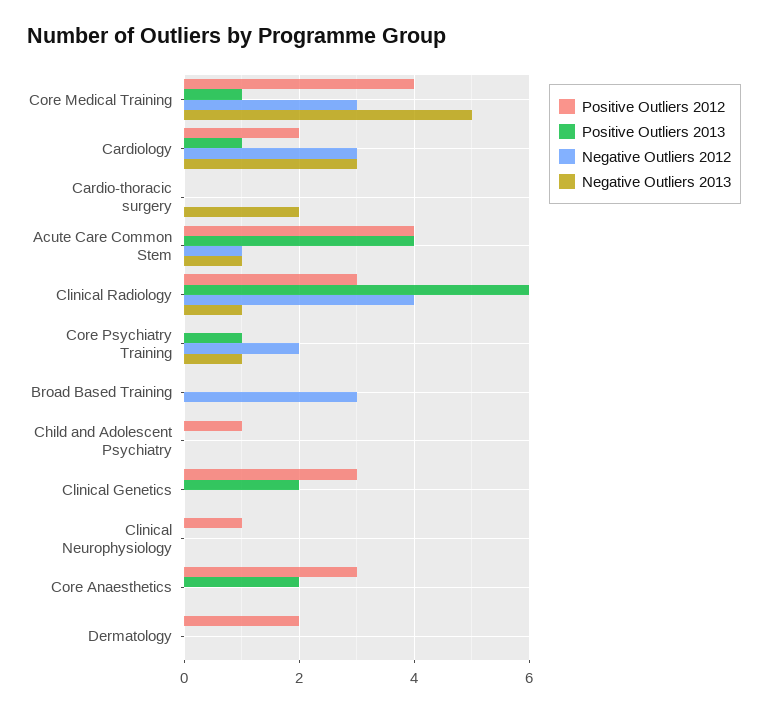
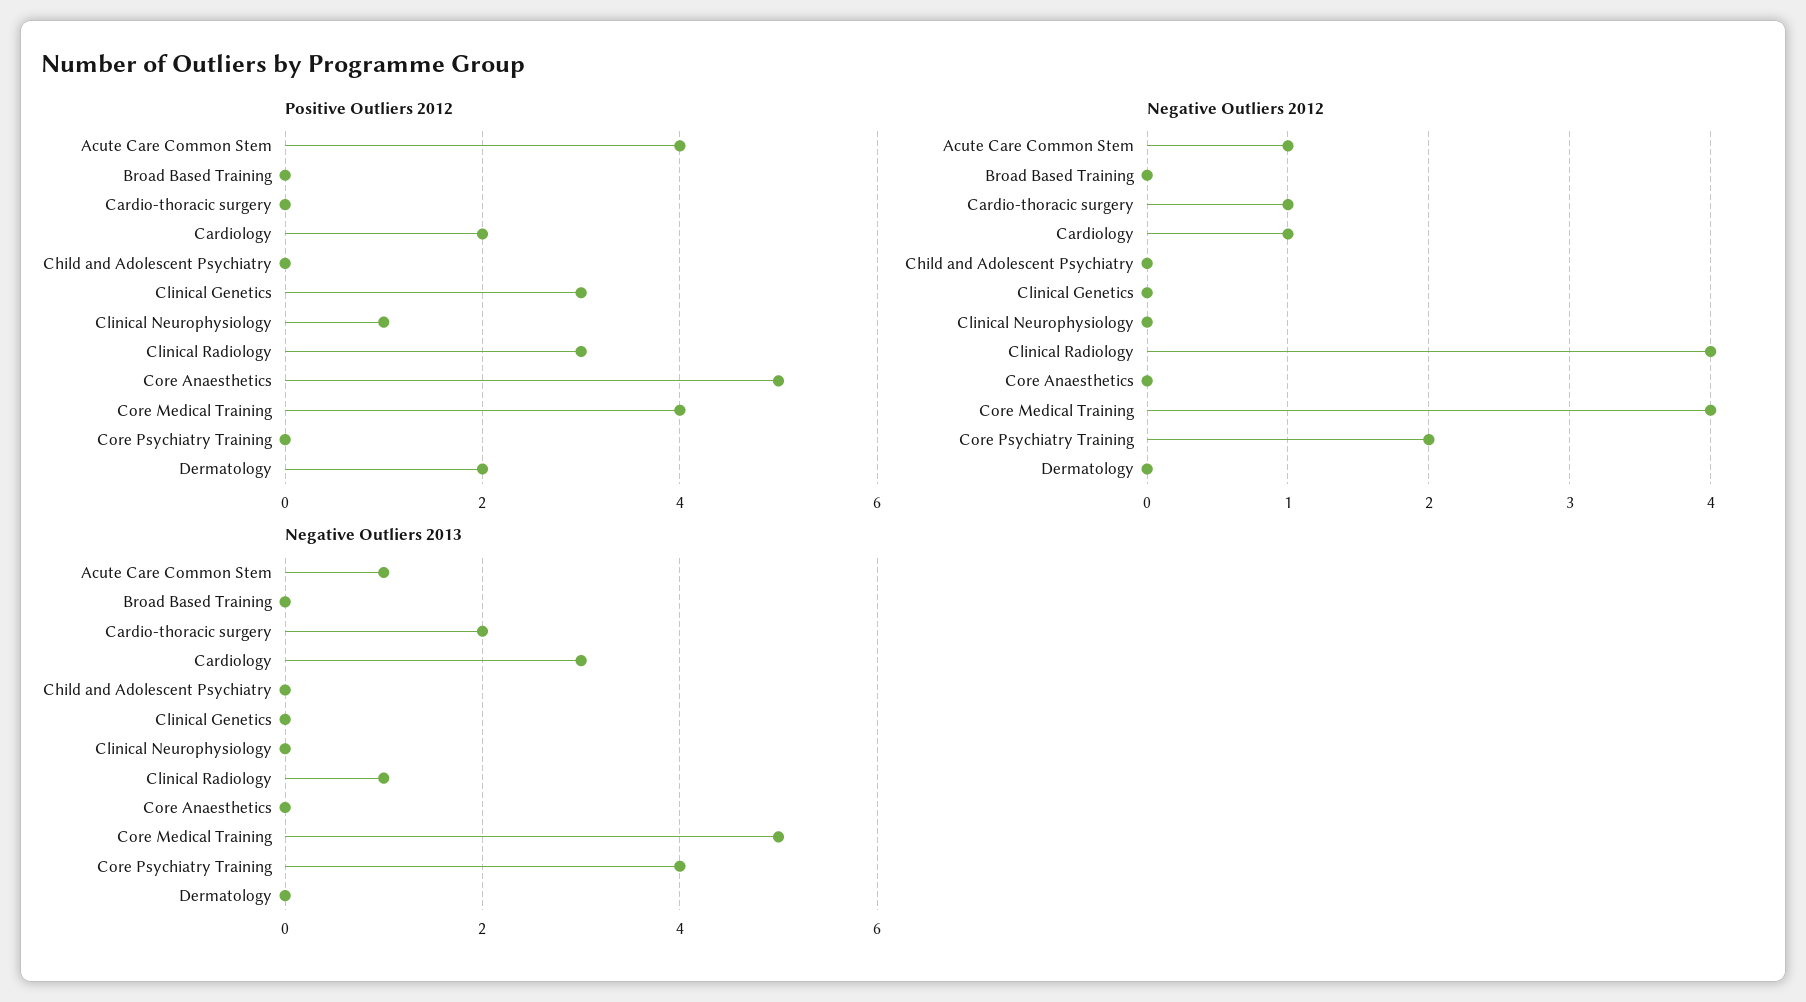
Positive Outliers 2013, Core Medical Training: 1 -> none
Negative Outliers 2012, Core Medical Training: 3 -> 4
Positive Outliers 2013, Cardiology: 1 -> none
Negative Outliers 2012, Cardiology: 3 -> 1
Positive Outliers 2013, Cardio-thoracic surgery: 0 -> none
Negative Outliers 2012, Cardio-thoracic surgery: 0 -> 1
Positive Outliers 2013, Acute Care Common Stem: 4 -> none
Positive Outliers 2013, Clinical Radiology: 6 -> none
Positive Outliers 2013, Core Psychiatry Training: 1 -> none
Negative Outliers 2013, Core Psychiatry Training: 1 -> 4
Positive Outliers 2013, Broad Based Training: 0 -> none
Negative Outliers 2012, Broad Based Training: 3 -> 0
Positive Outliers 2012, Child and Adolescent Psychiatry: 1 -> 0
Positive Outliers 2013, Child and Adolescent Psychiatry: 0 -> none
Positive Outliers 2013, Clinical Genetics: 2 -> none
Positive Outliers 2013, Clinical Neurophysiology: 0 -> none
Positive Outliers 2012, Core Anaesthetics: 3 -> 5
Positive Outliers 2013, Core Anaesthetics: 2 -> none
Positive Outliers 2013, Dermatology: 0 -> none

